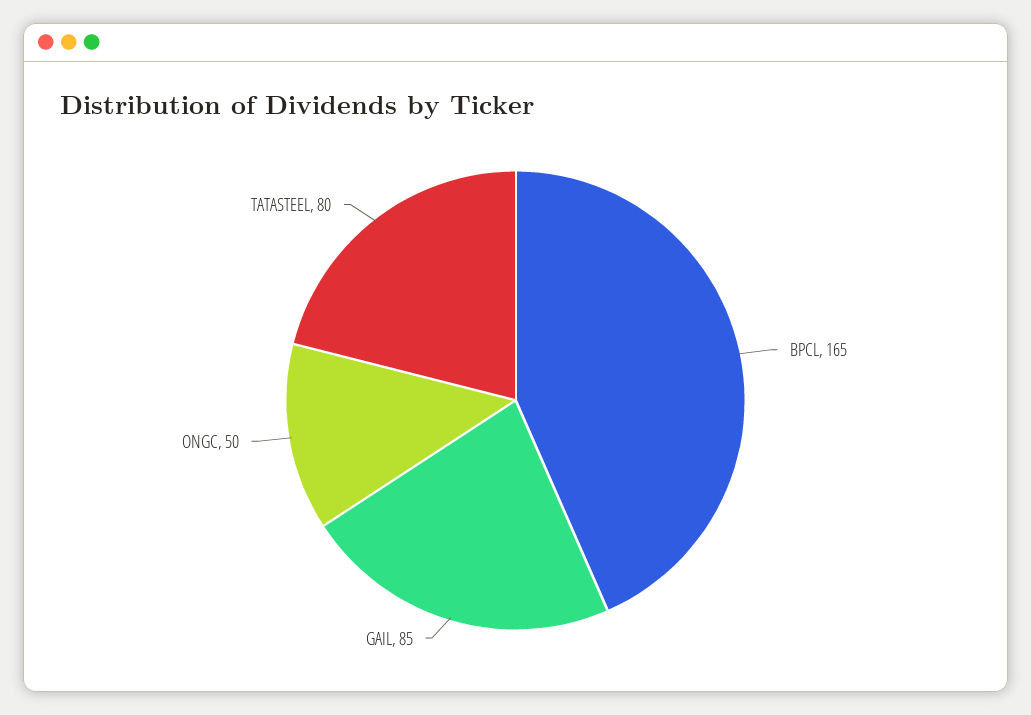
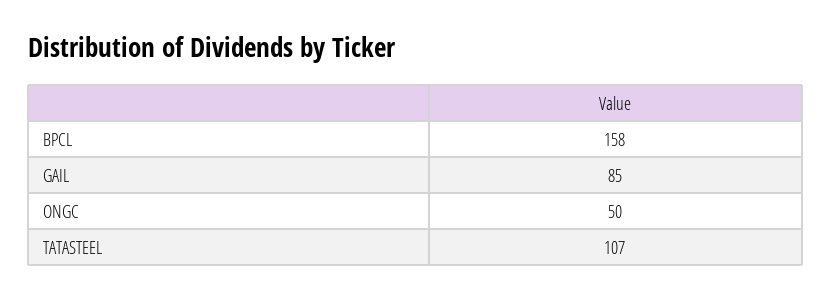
BPCL: 165 -> 158
TATASTEEL: 80 -> 107

